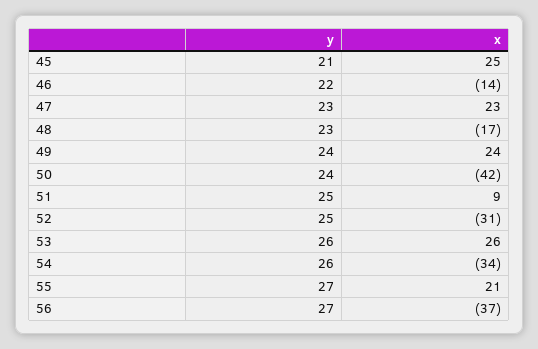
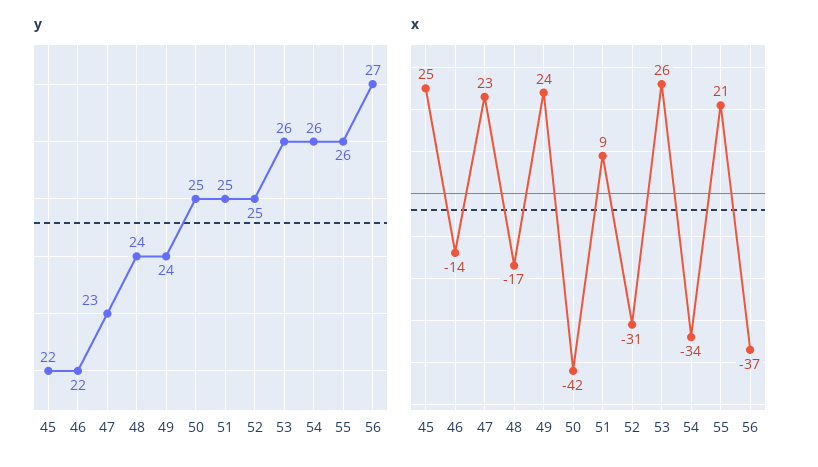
y, 45: 21 -> 22
y, 48: 23 -> 24
y, 50: 24 -> 25
y, 55: 27 -> 26

